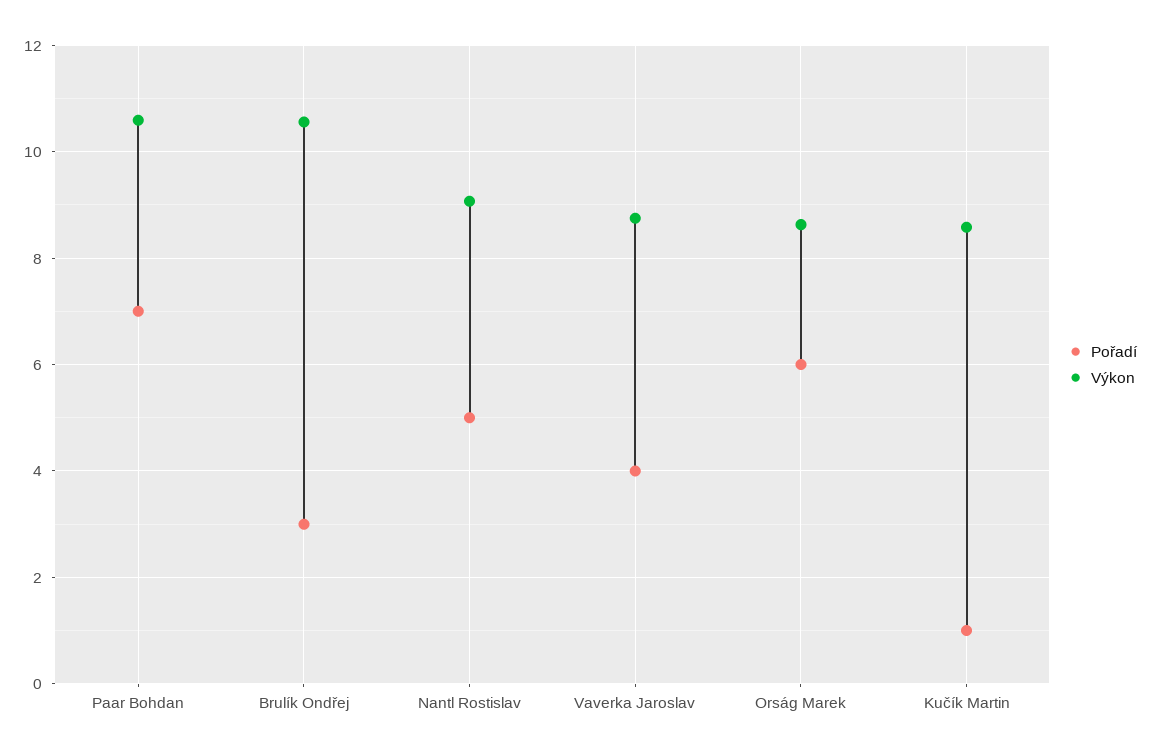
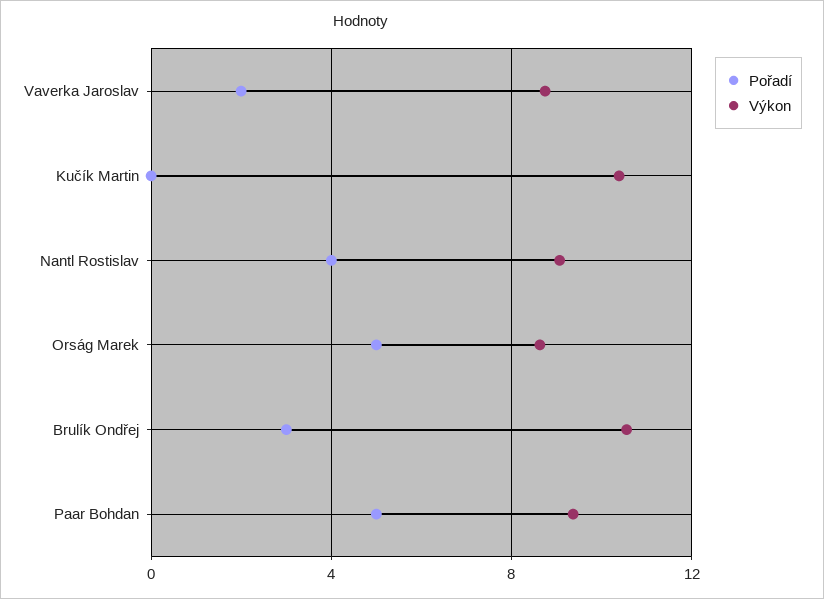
Pořadí, Paar Bohdan: 7 -> 5
Výkon, Paar Bohdan: 10.6 -> 9.5
Pořadí, Nantl Rostislav: 5 -> 4
Pořadí, Vaverka Jaroslav: 4 -> 2
Pořadí, Orság Marek: 6 -> 5
Pořadí, Kučík Martin: 1 -> 0
Výkon, Kučík Martin: 8.6 -> 10.5

